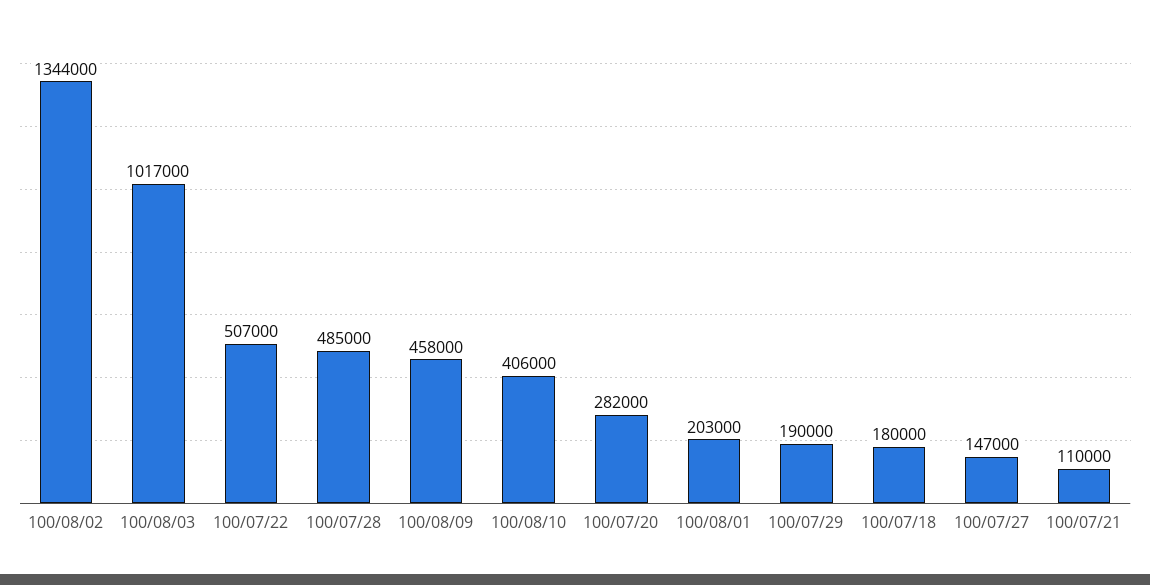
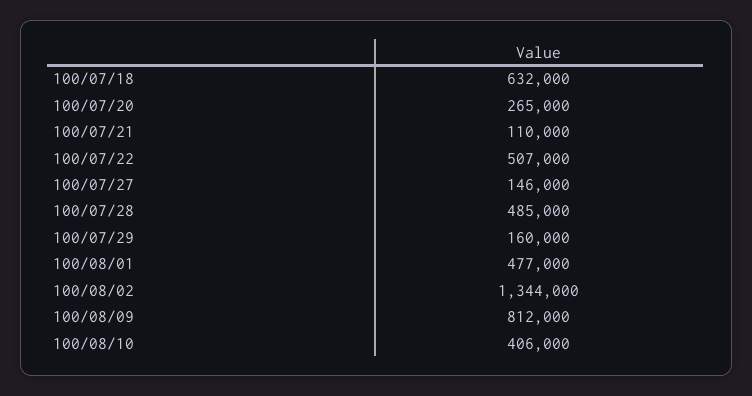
100/08/03: 1017000 -> none
100/08/09: 458000 -> 812000
100/07/20: 282000 -> 265000
100/08/01: 203000 -> 477000
100/07/29: 190000 -> 160000
100/07/18: 180000 -> 632000
100/07/27: 147000 -> 146000

